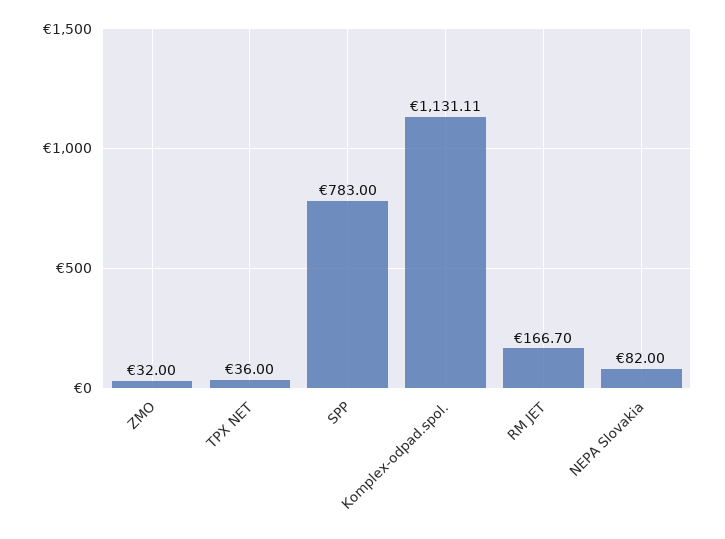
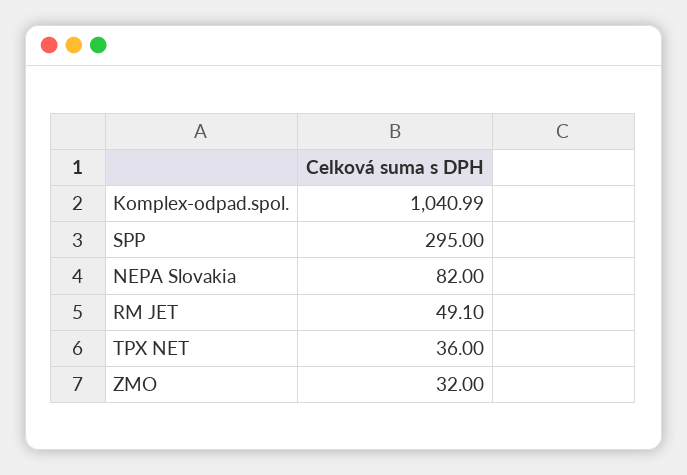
SPP: 783 -> 295
Komplex-odpad.spol.: 1131.11 -> 1040.99
RM JET: 166.7 -> 49.1

